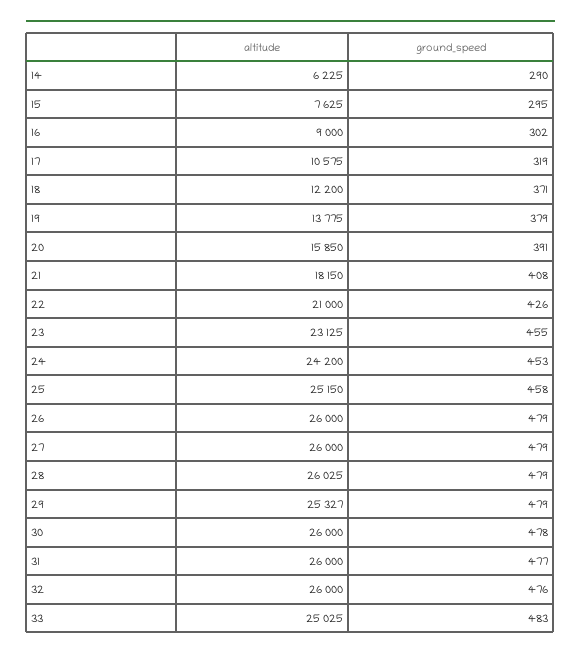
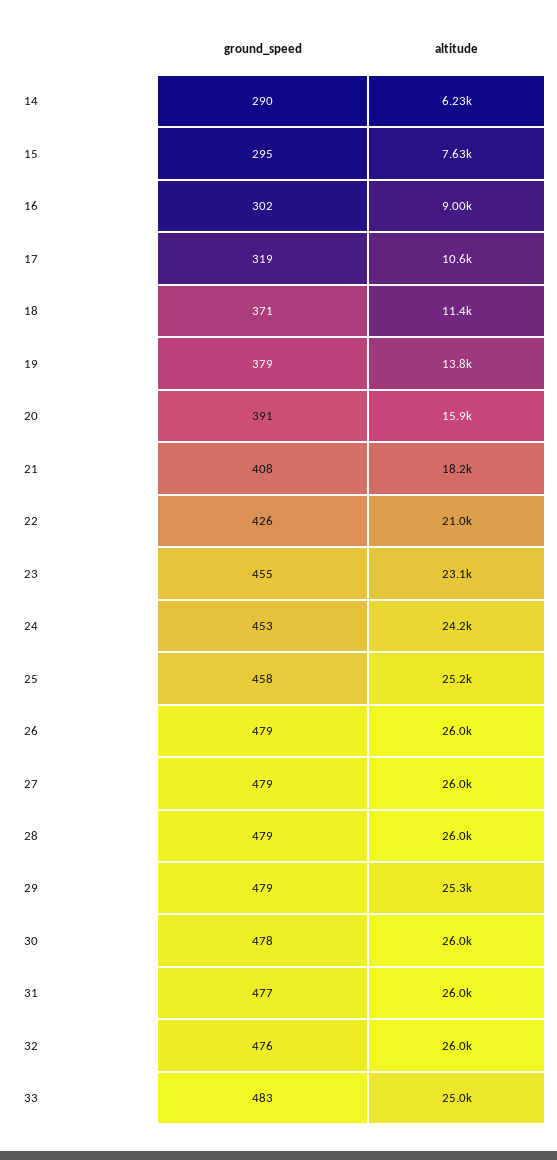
altitude, 18: 12200 -> 11400

